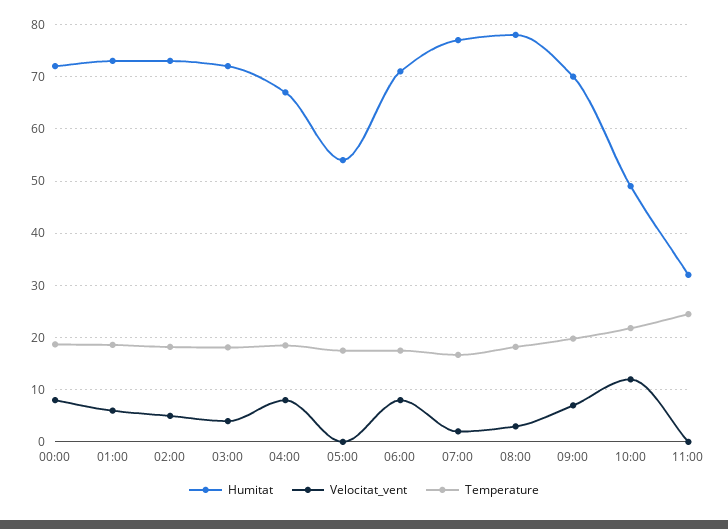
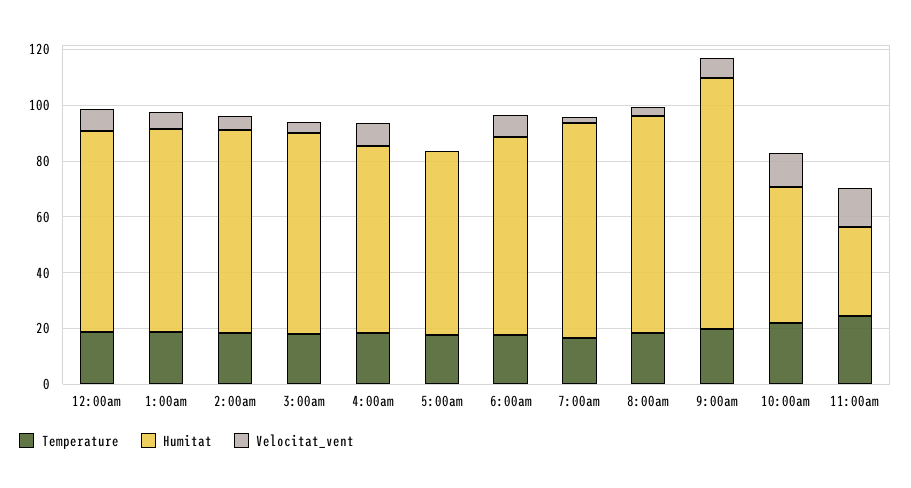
Humitat, 05:00: 54 -> 65
Humitat, 09:00: 70 -> 90
Velocitat_vent, 11:00: 0 -> 15

